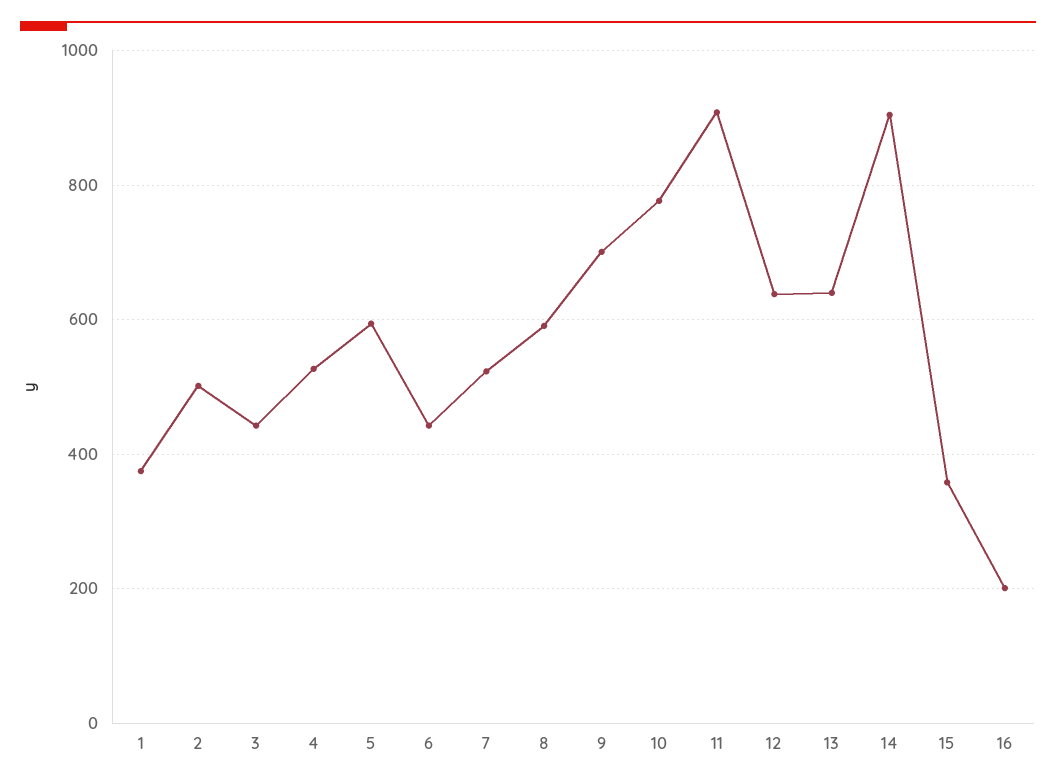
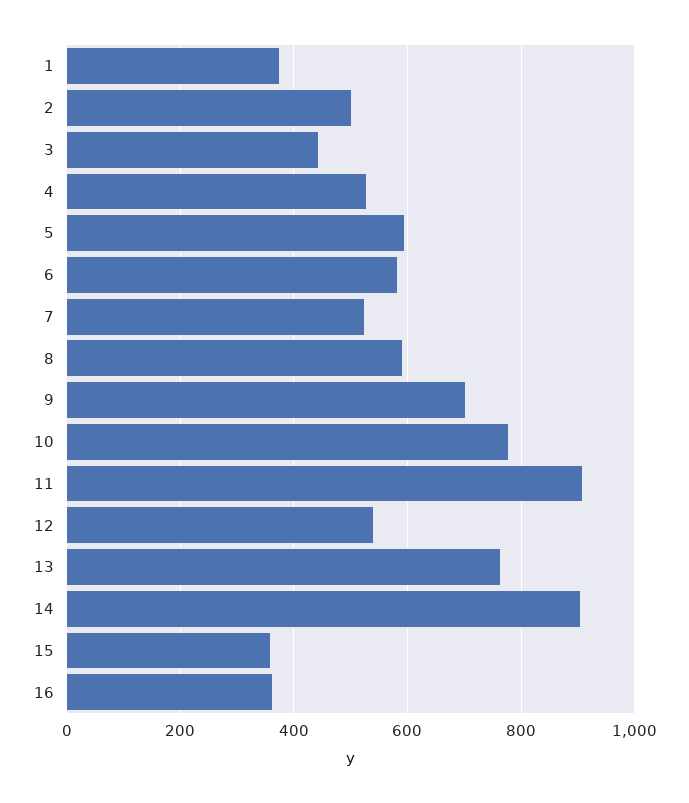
6: 440 -> 580
12: 640 -> 540
13: 640 -> 760
16: 200 -> 360

